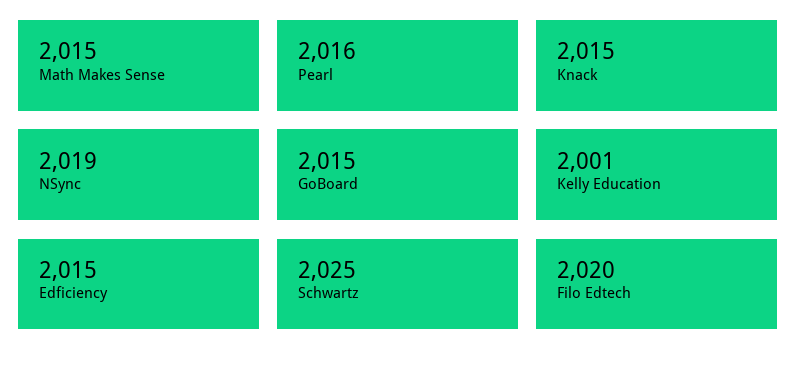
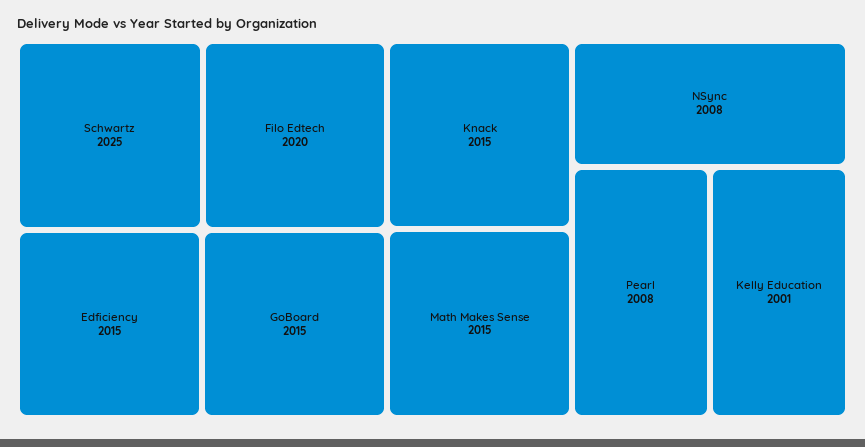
Pearl: 2016 -> 2008
NSync: 2019 -> 2008

